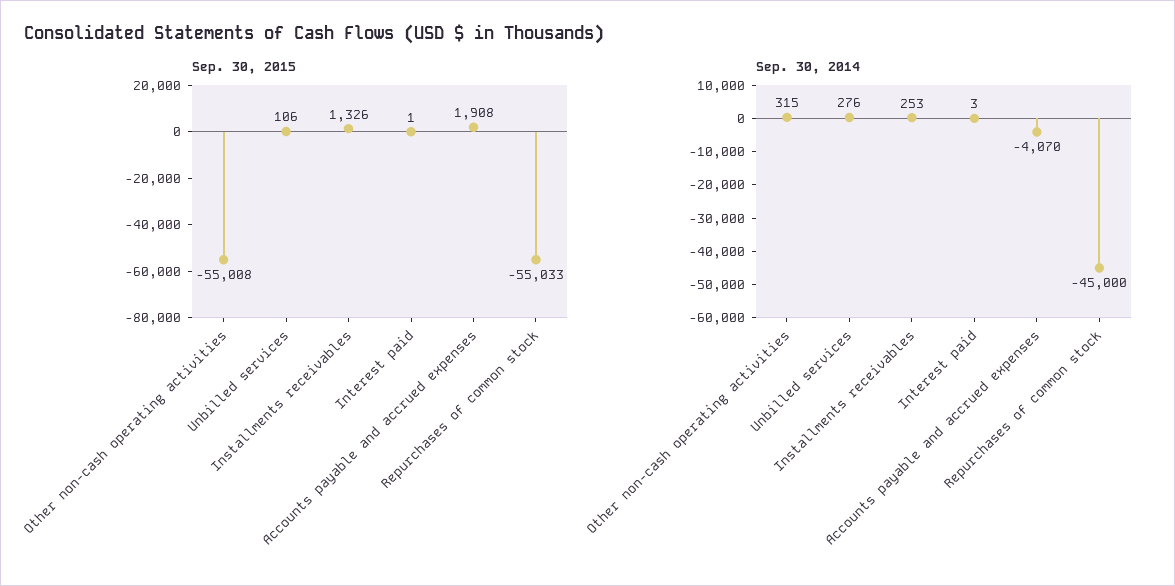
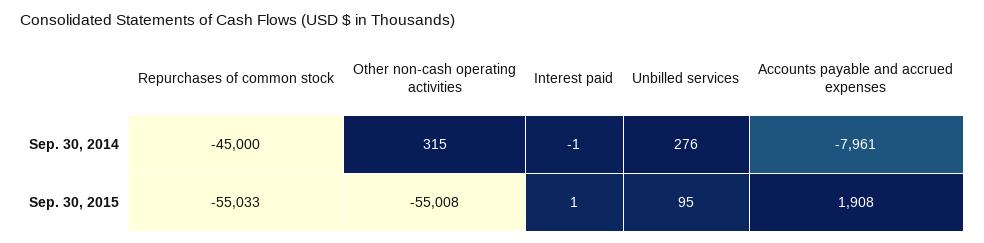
Sep. 30, 2015, Unbilled services: 106 -> 95
Sep. 30, 2015, Installments receivables: 1326 -> none
Sep. 30, 2014, Installments receivables: 253 -> none
Sep. 30, 2014, Interest paid: 3 -> -1
Sep. 30, 2014, Accounts payable and accrued expenses: -4070 -> -7961

